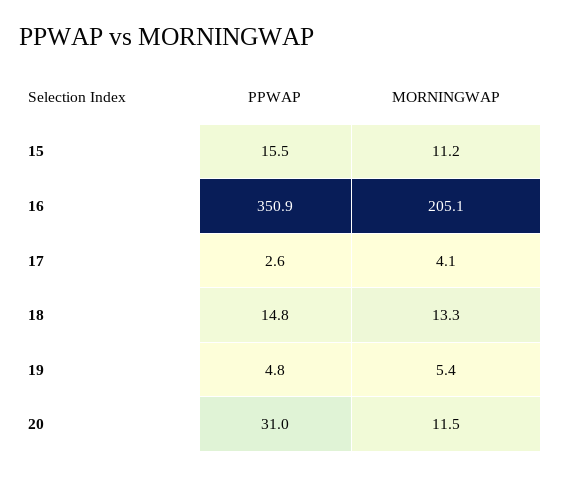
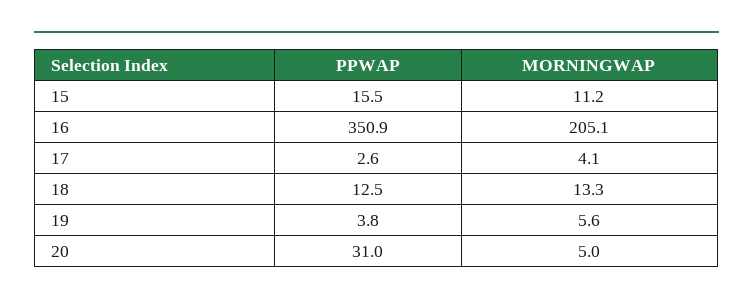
PPWAP, 18: 14.8 -> 12.5
PPWAP, 19: 4.8 -> 3.8
MORNINGWAP, 19: 5.4 -> 5.6
MORNINGWAP, 20: 11.5 -> 5

